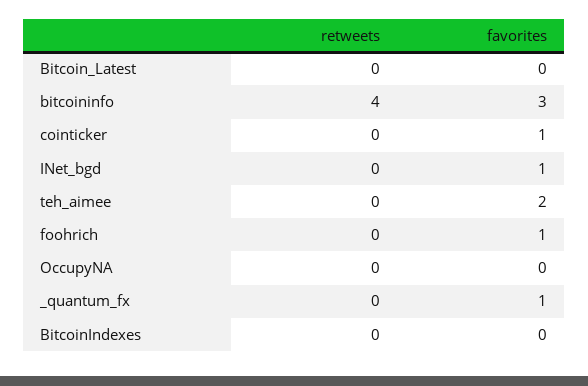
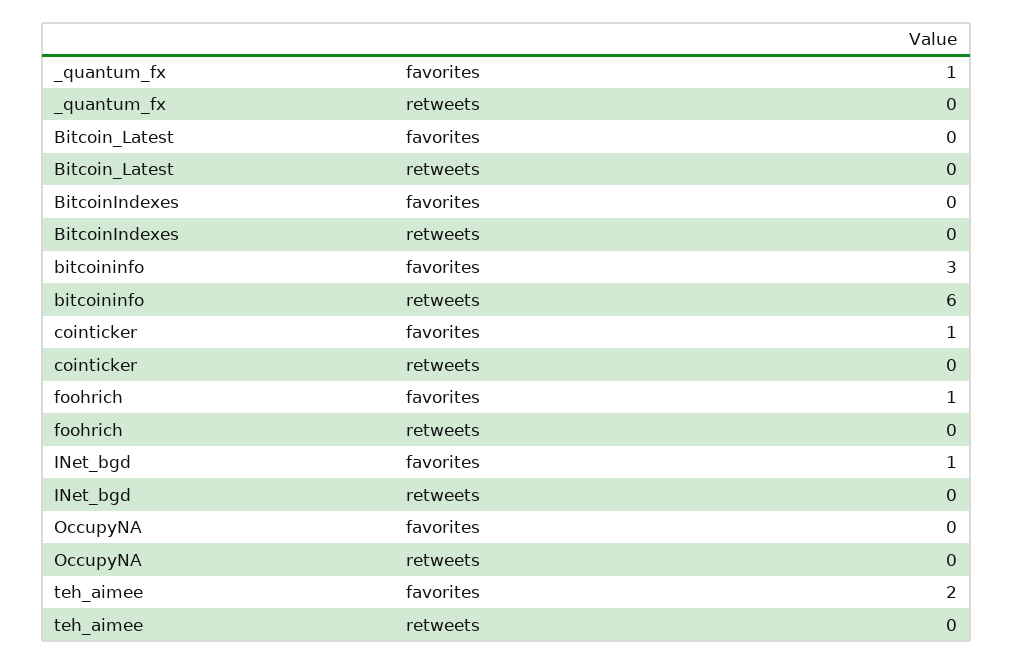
retweets, bitcoininfo: 4 -> 6

